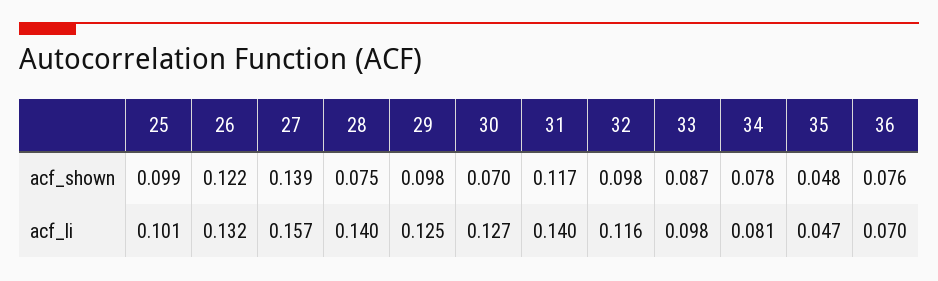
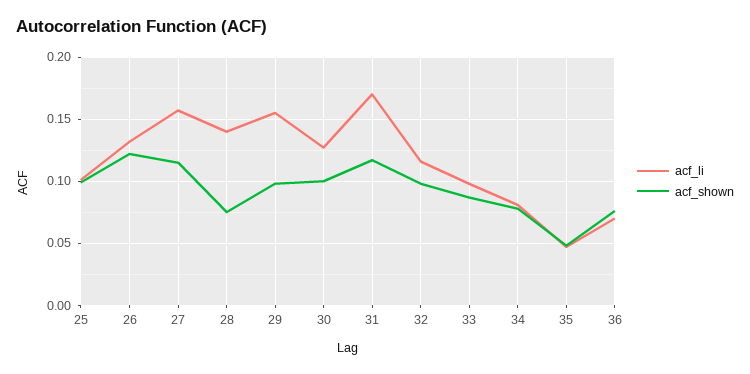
acf_shown, 27: 0.139 -> 0.115
acf_shown, 30: 0.07 -> 0.1
acf_li, 29: 0.125 -> 0.155
acf_li, 31: 0.14 -> 0.17

